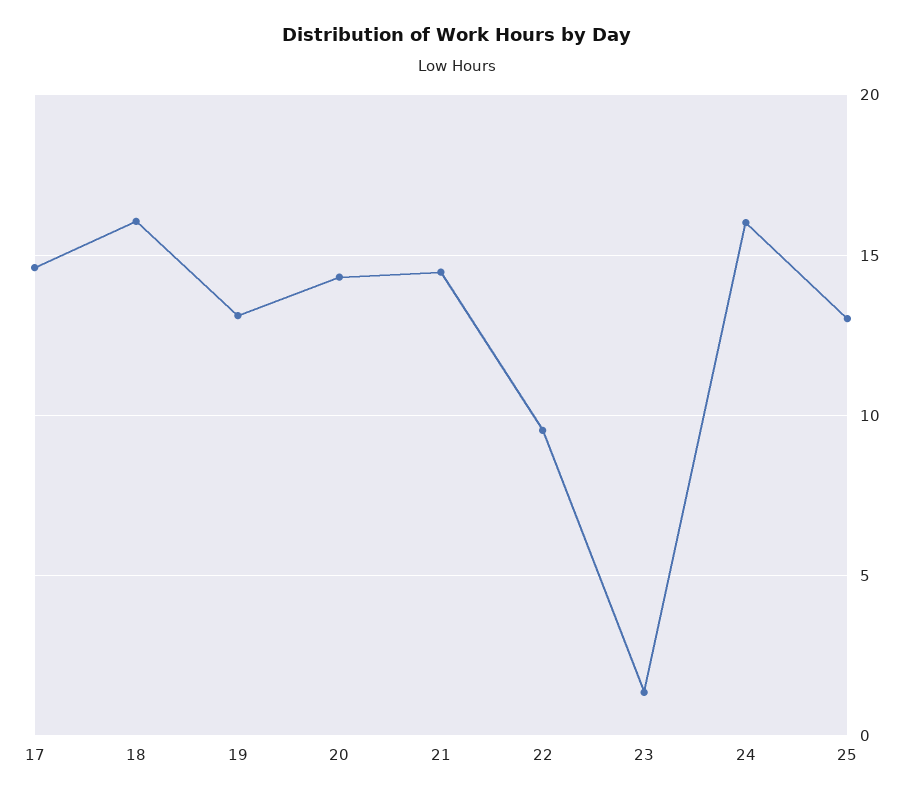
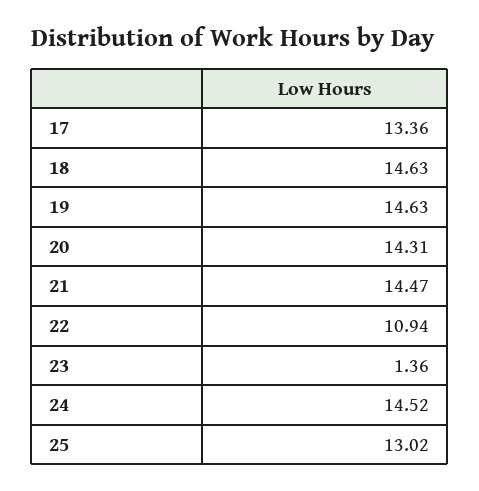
17: 14.5 -> 13.36
18: 16 -> 14.63
19: 13 -> 14.63
22: 9.5 -> 10.94
24: 16 -> 14.52

